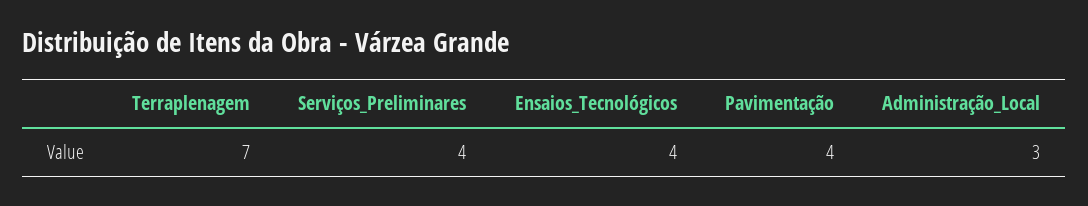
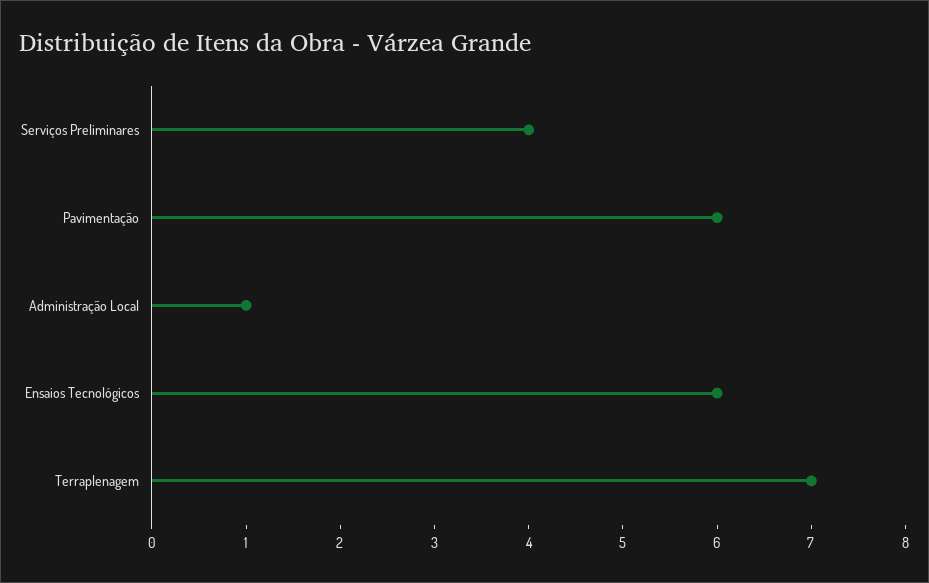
Ensaios_Tecnológicos: 4 -> 6
Pavimentação: 4 -> 6
Administração_Local: 3 -> 1

